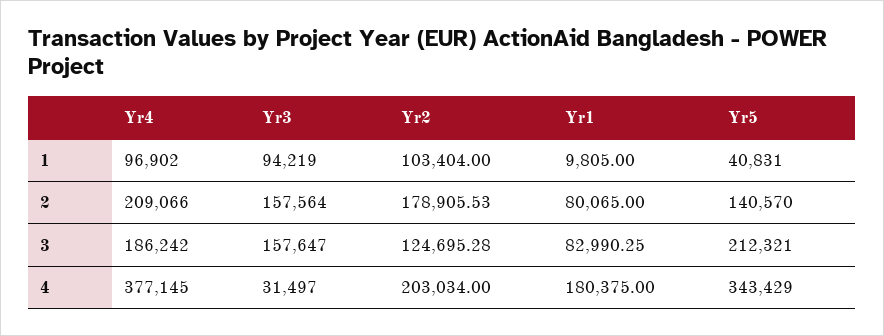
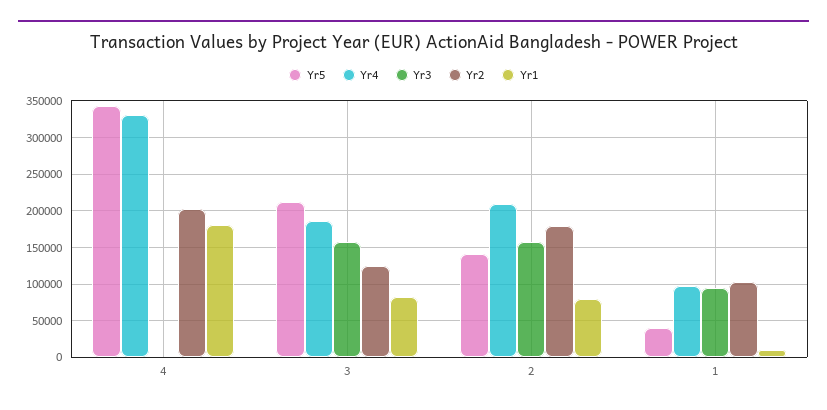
Yr4, 4: 377145 -> 330000
Yr3, 4: 31497 -> 0

